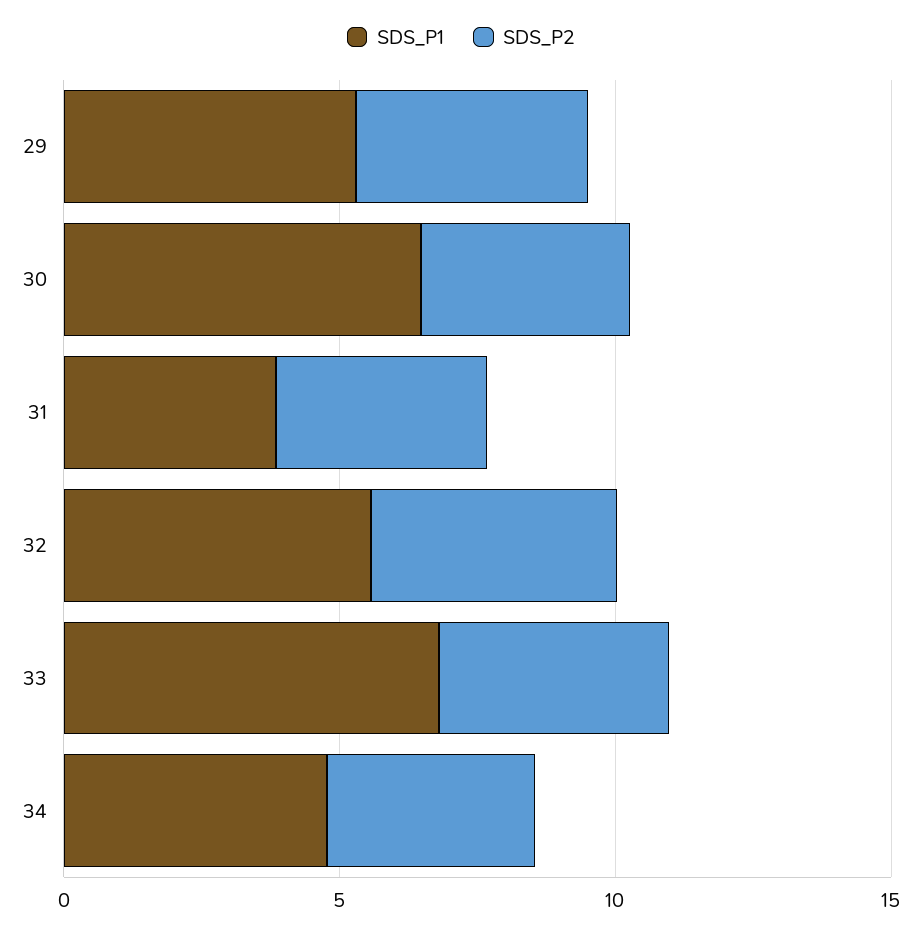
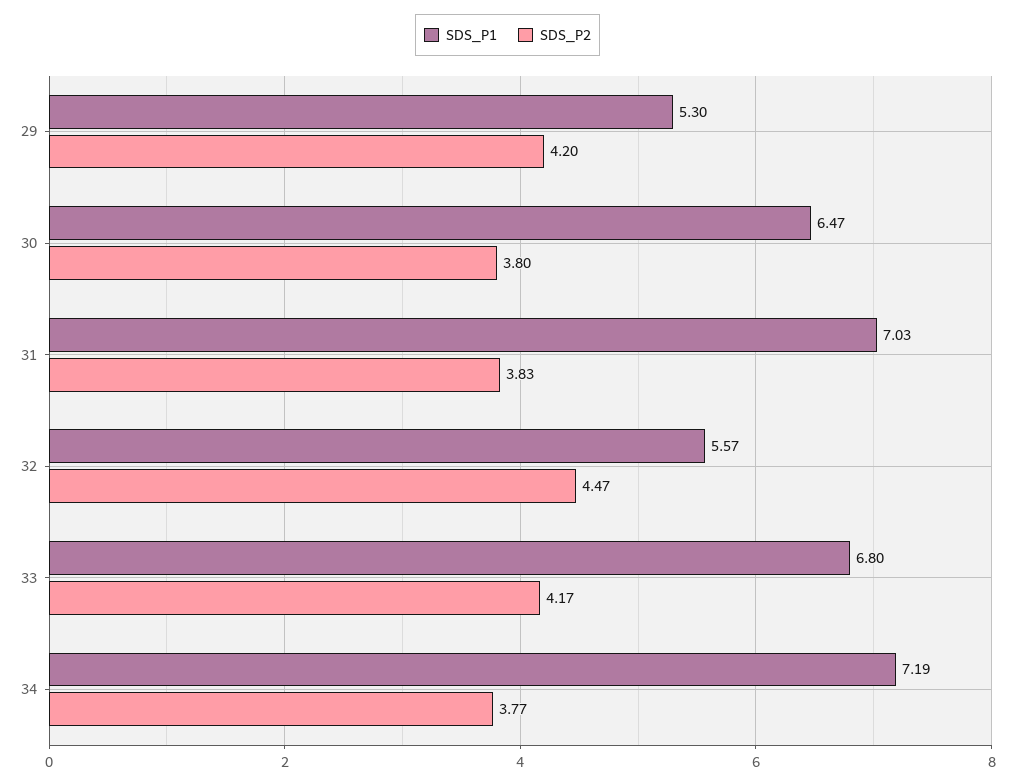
SDS_P1, 31: 4 -> 7.03
SDS_P1, 34: 5 -> 7.19

